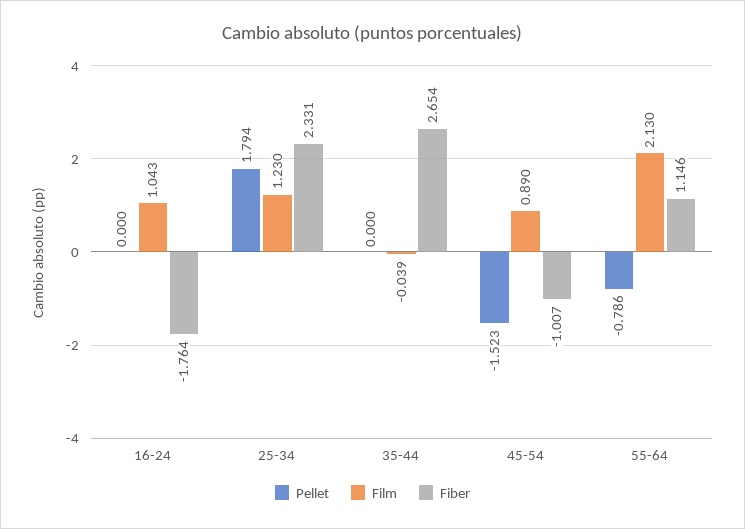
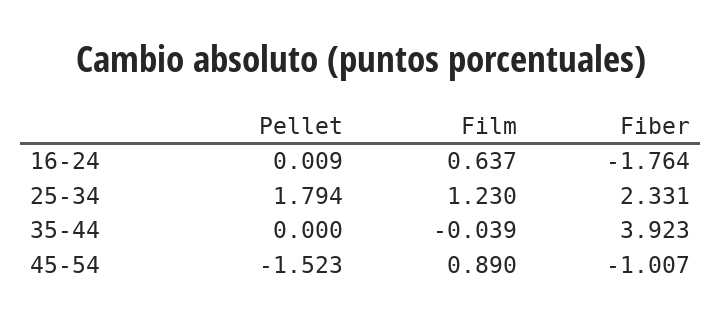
Pellet, 16-24: 0 -> 0.009
Film, 16-24: 1.043 -> 0.637
Fiber, 35-44: 2.654 -> 3.923
Pellet, 55-64: -0.786 -> none
Film, 55-64: 2.13 -> none
Fiber, 55-64: 1.146 -> none

